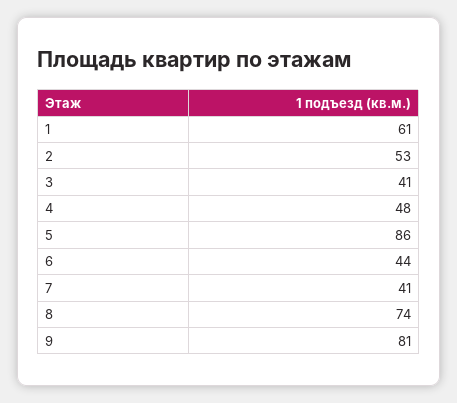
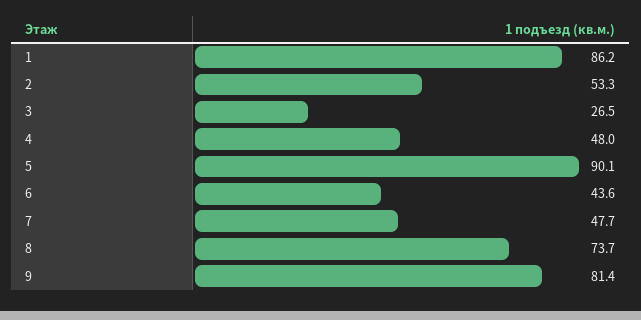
1: 61 -> 86.2
3: 41 -> 26.5
5: 86 -> 90.1
7: 41 -> 47.7

